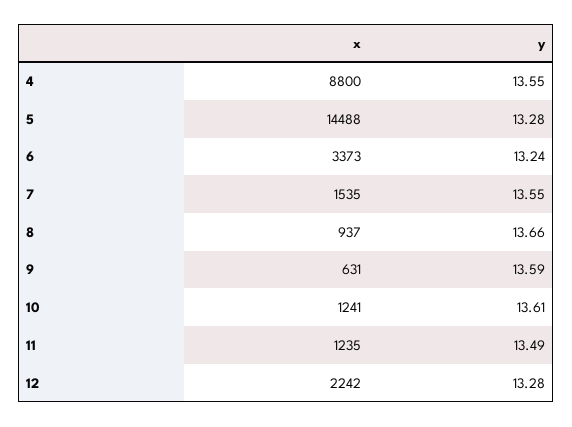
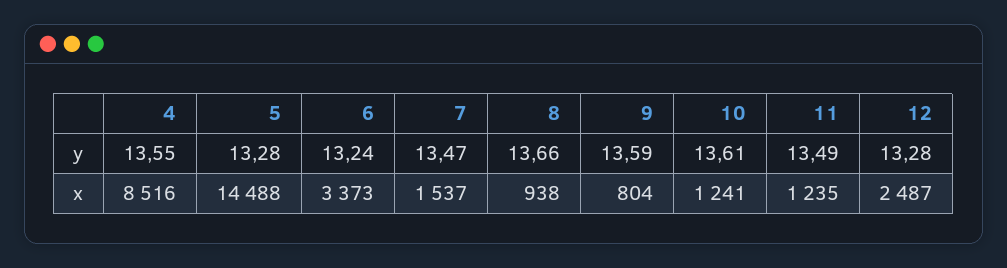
x, 4: 8800 -> 8516
x, 7: 1535 -> 1537
y, 7: 13.55 -> 13.47
x, 8: 937 -> 938
x, 9: 631 -> 804
x, 12: 2242 -> 2487

